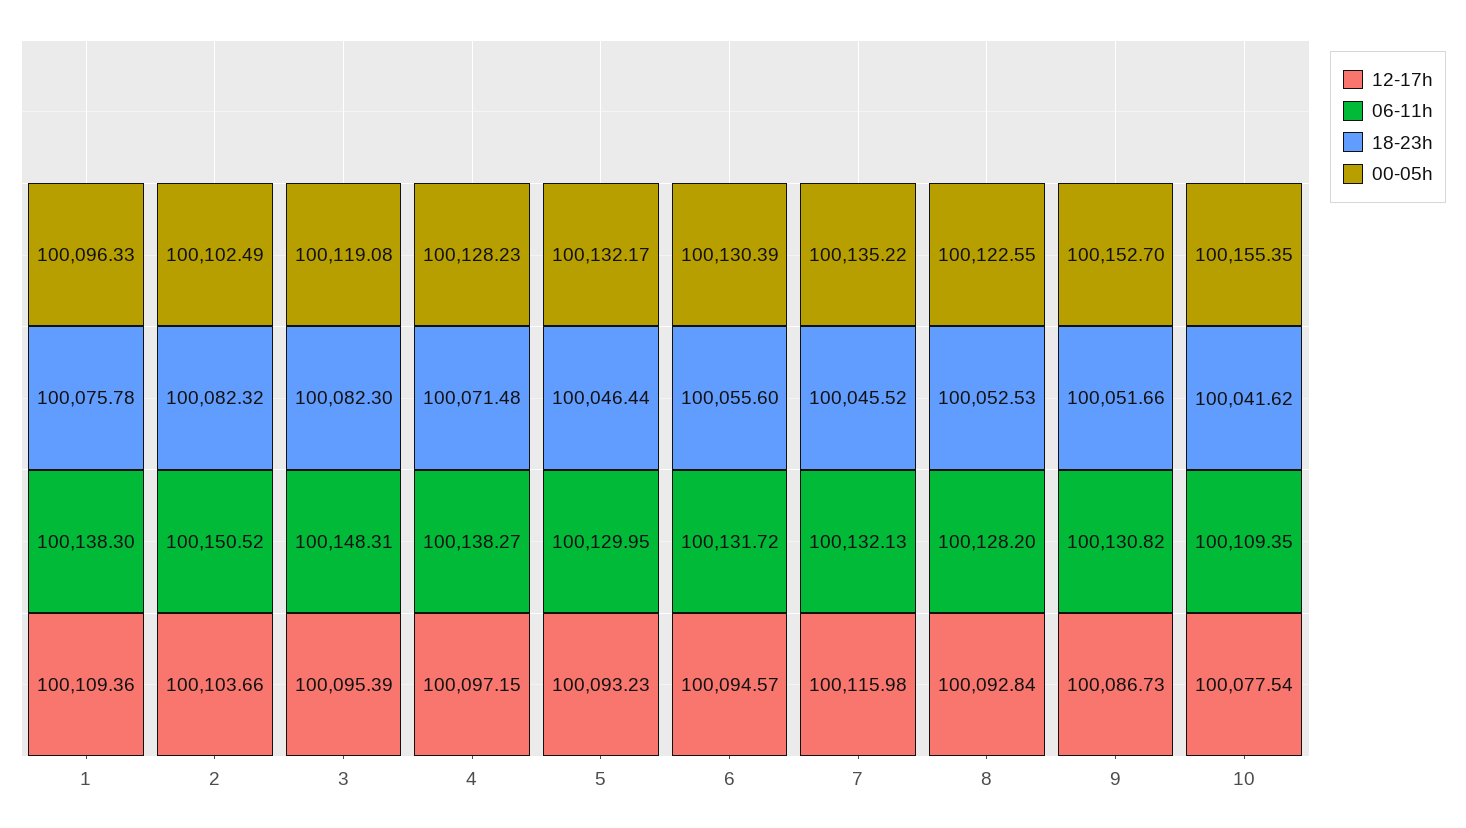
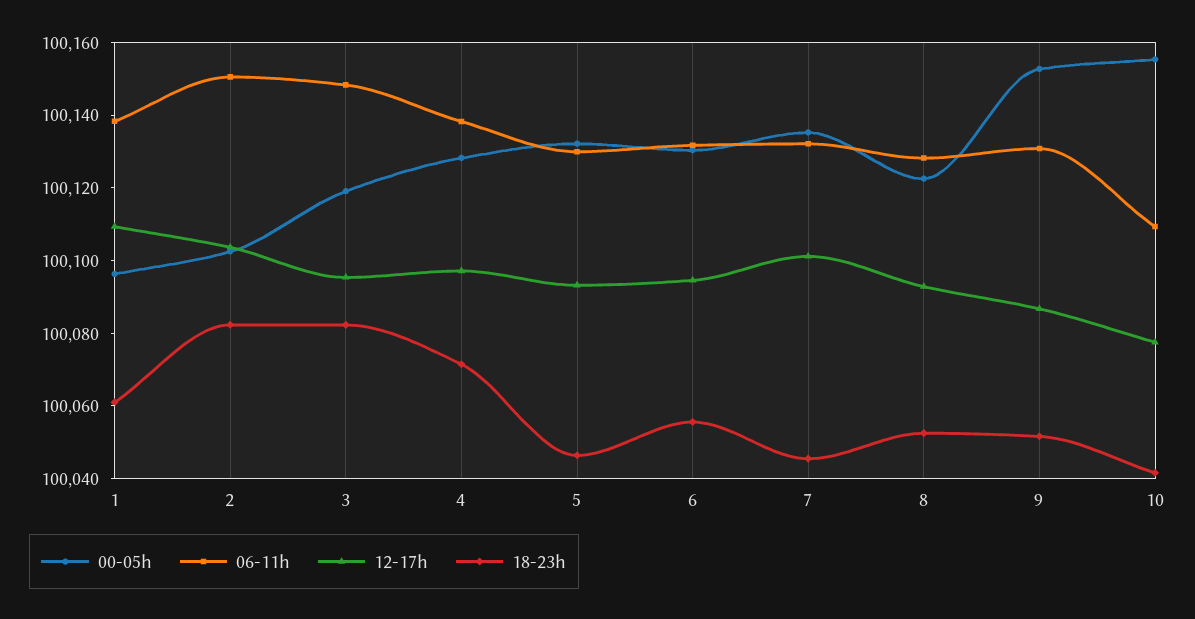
18-23h, 1: 100075.78 -> 100060
12-17h, 7: 100115.98 -> 100100

